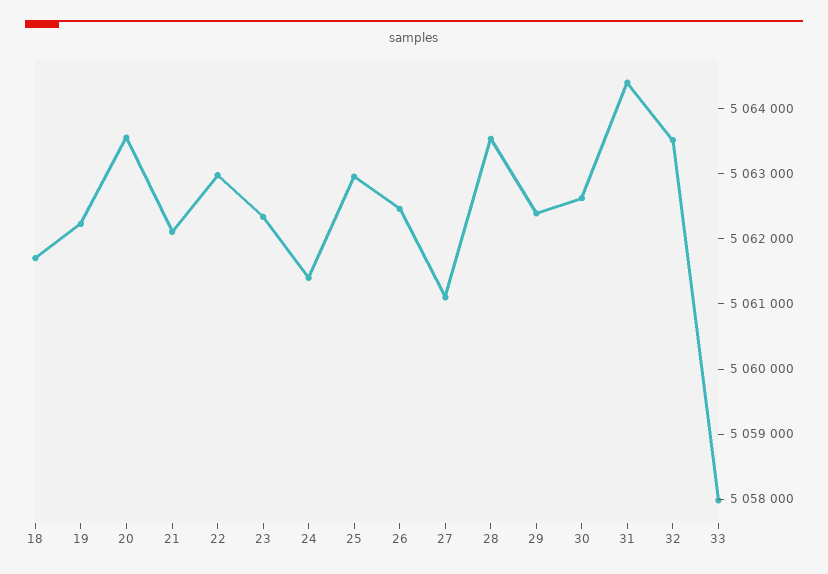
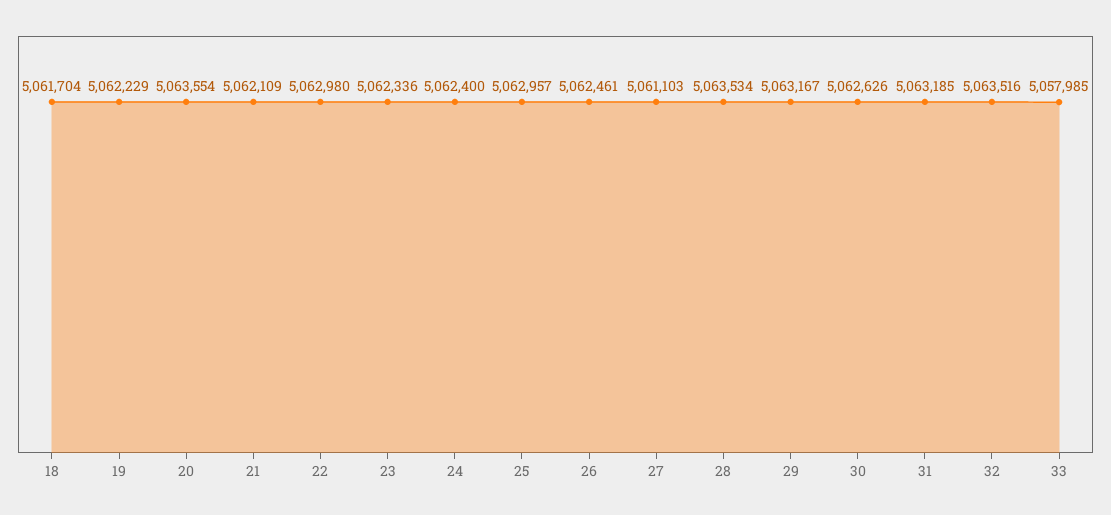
24: 5061400 -> 5062400
29: 5062400 -> 5063167
31: 5064400 -> 5063185

